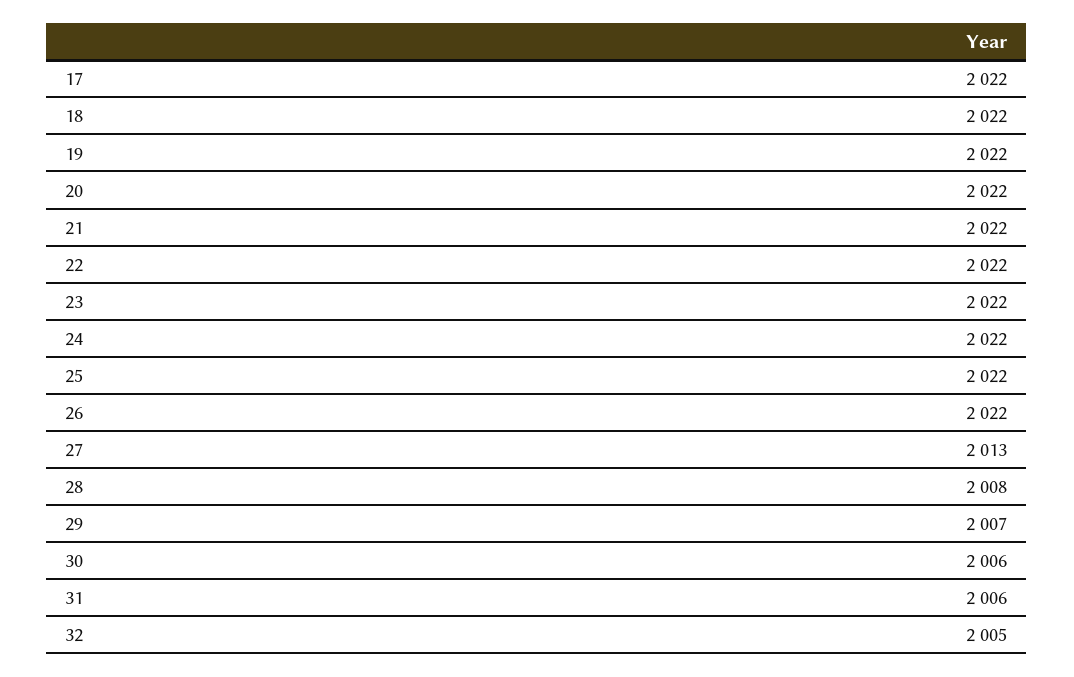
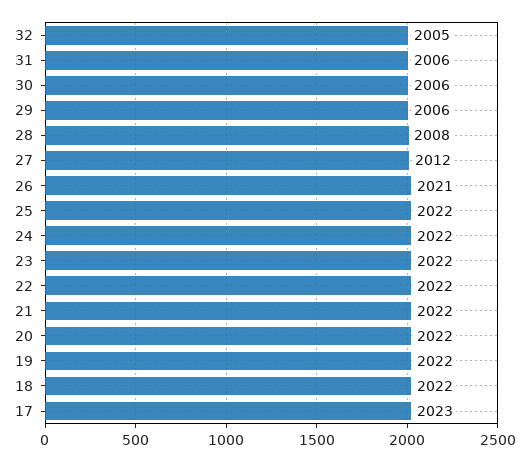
17: 2022 -> 2023
26: 2022 -> 2021
27: 2013 -> 2012
29: 2007 -> 2006

